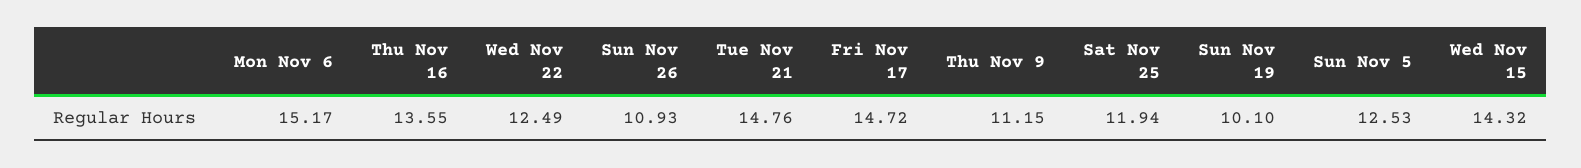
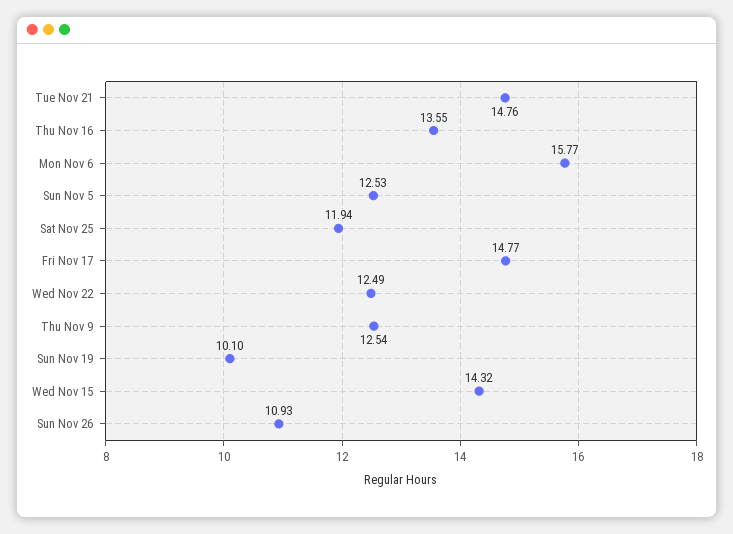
Mon Nov 6: 15.17 -> 15.77
Fri Nov 17: 14.72 -> 14.77
Thu Nov 9: 11.15 -> 12.54

